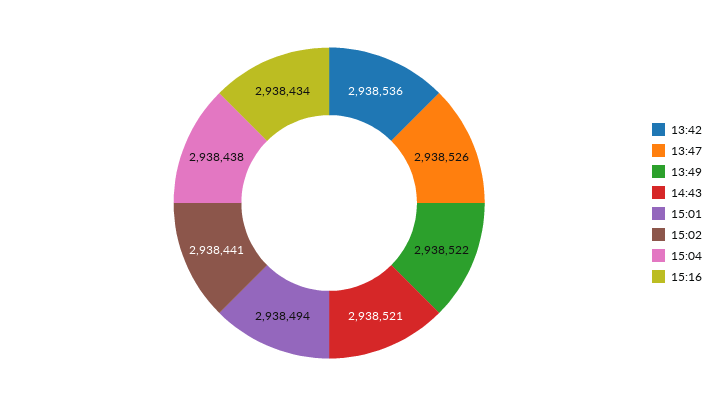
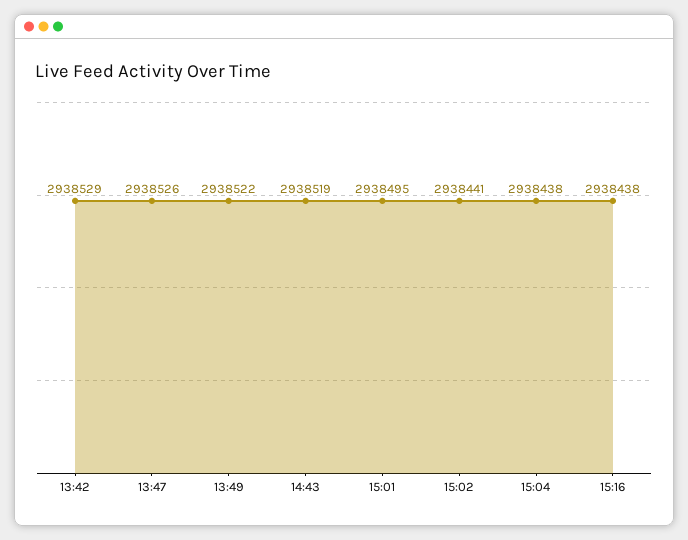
13:42: 2938536 -> 2938529
14:43: 2938521 -> 2938519
15:01: 2938494 -> 2938495
15:16: 2938434 -> 2938438

